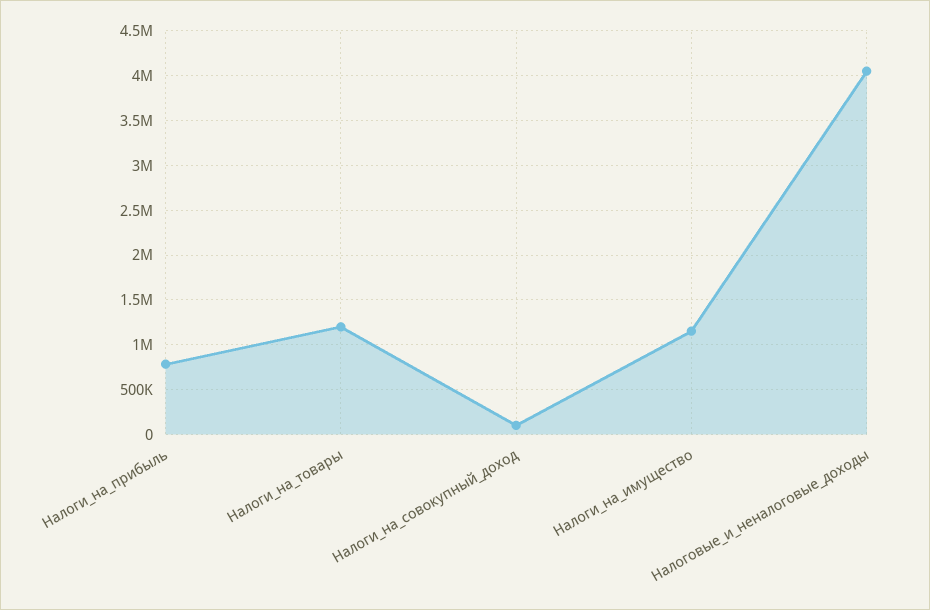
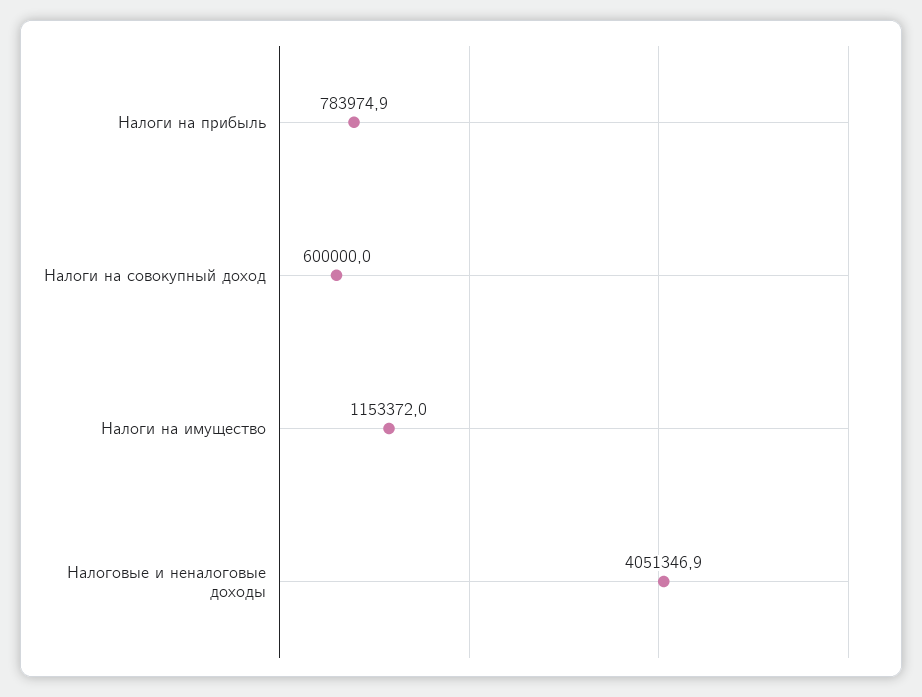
Налоги_на_товары: 1200000 -> none
Налоги_на_совокупный_доход: 100000 -> 600000

